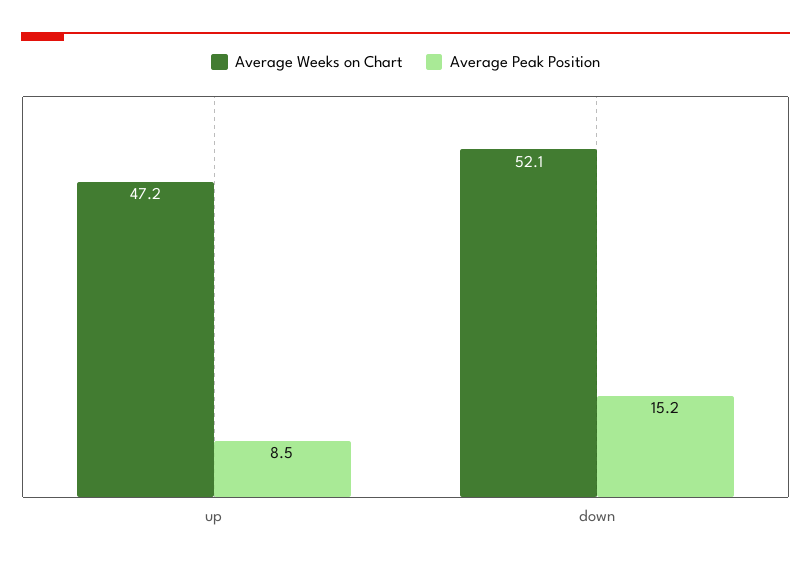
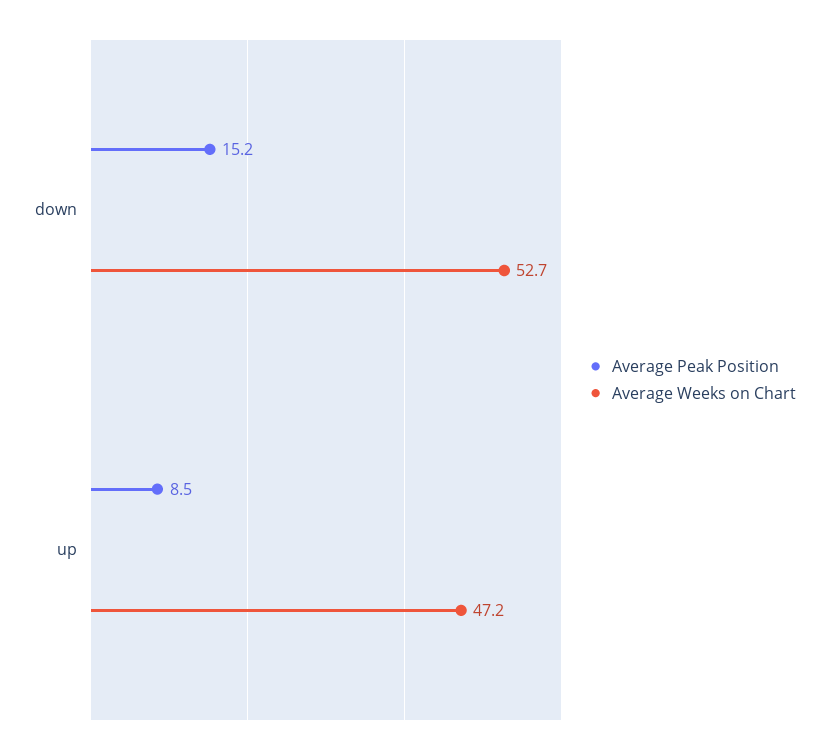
Average Weeks on Chart, down: 52.1 -> 52.7

